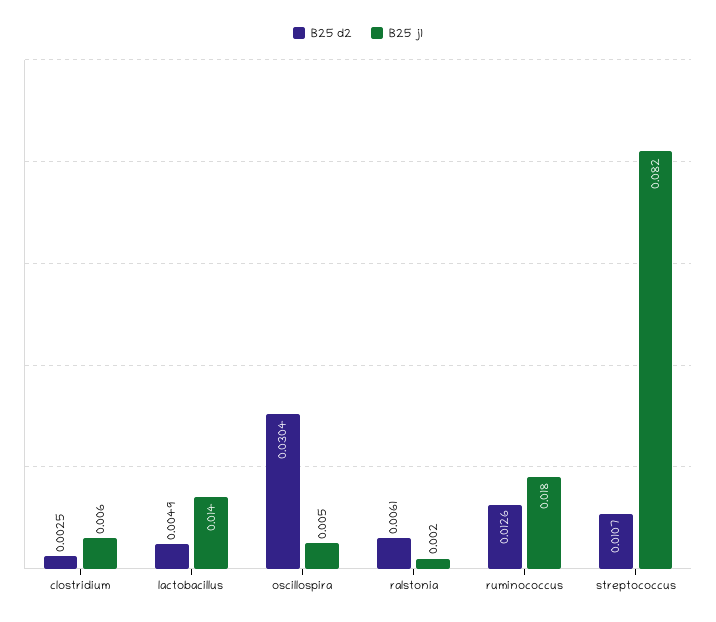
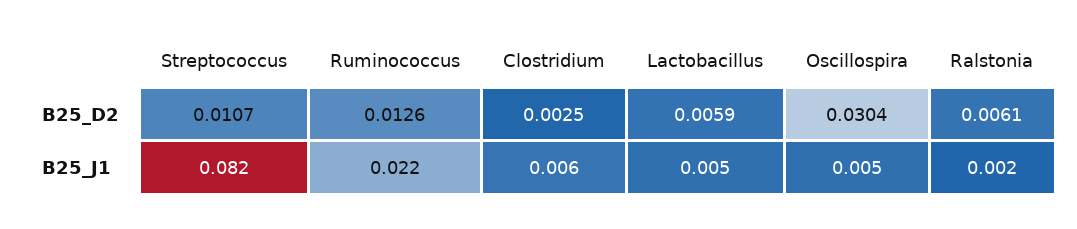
B25 d2, lactobacillus: 0.0049 -> 0.0059
B25 j1, lactobacillus: 0.014 -> 0.005
B25 j1, ruminococcus: 0.018 -> 0.022

